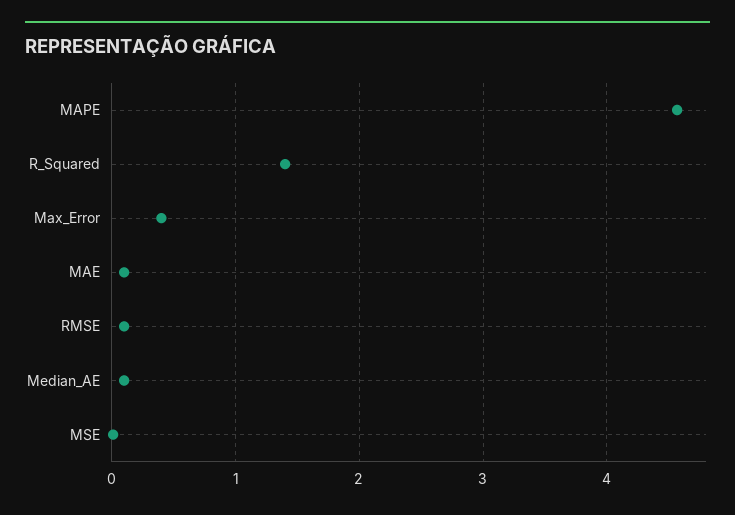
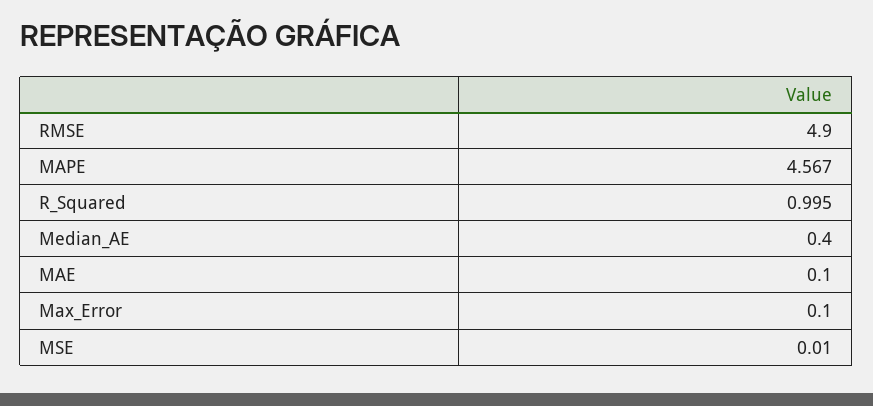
R_Squared: 1.4 -> 0.995
Max_Error: 0.4 -> 0.1
RMSE: 0.1 -> 4.9
Median_AE: 0.1 -> 0.4

